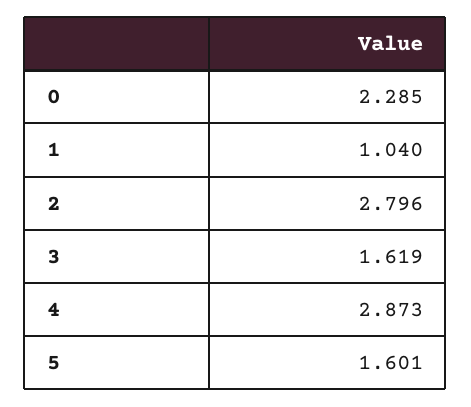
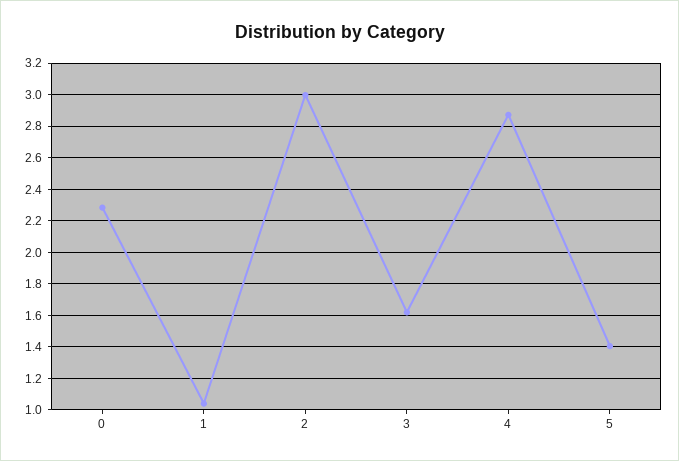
2: 2.796 -> 3
5: 1.601 -> 1.4

